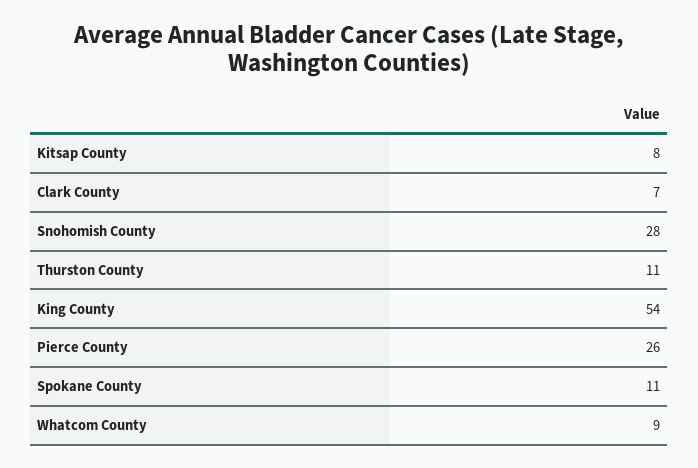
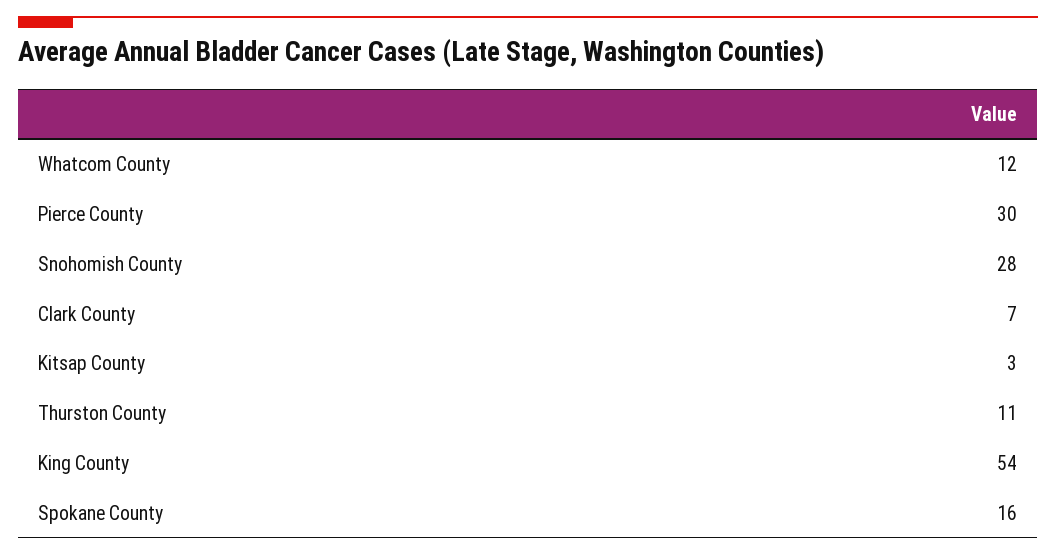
Kitsap County: 8 -> 3
Pierce County: 26 -> 30
Spokane County: 11 -> 16
Whatcom County: 9 -> 12

